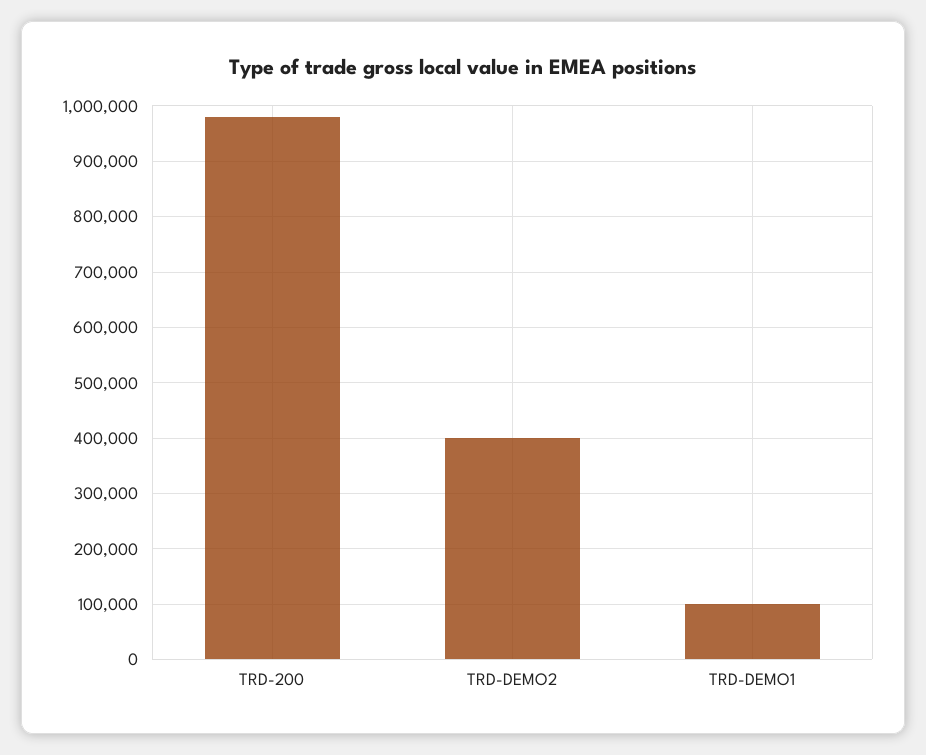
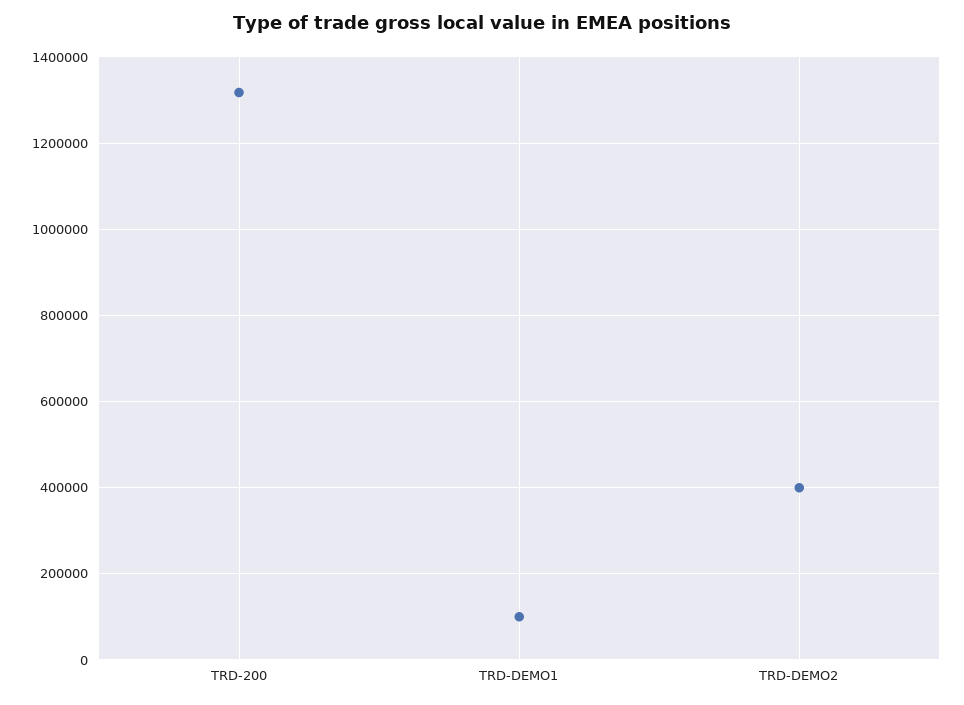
TRD-200: 980000 -> 1320000

